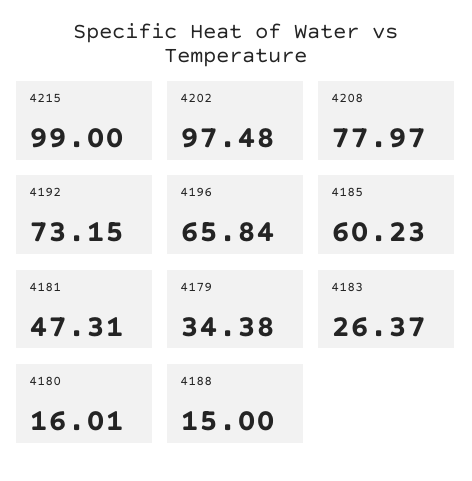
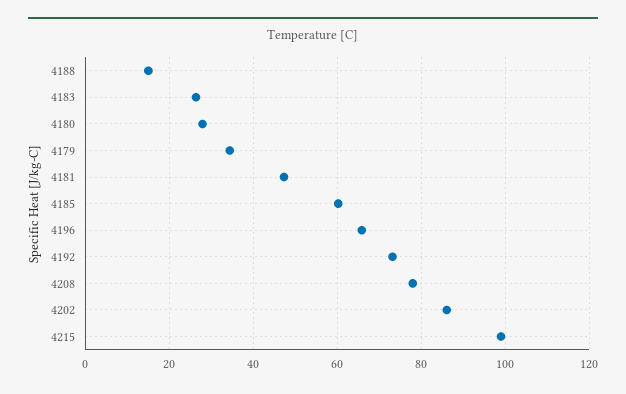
4202: 97.48 -> 86
4180: 16.01 -> 28

